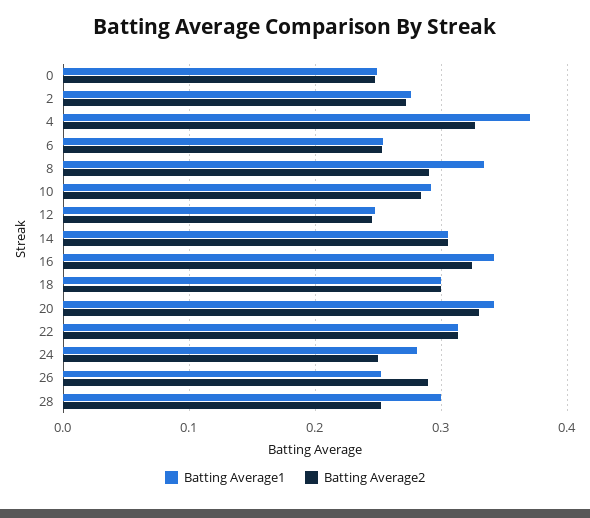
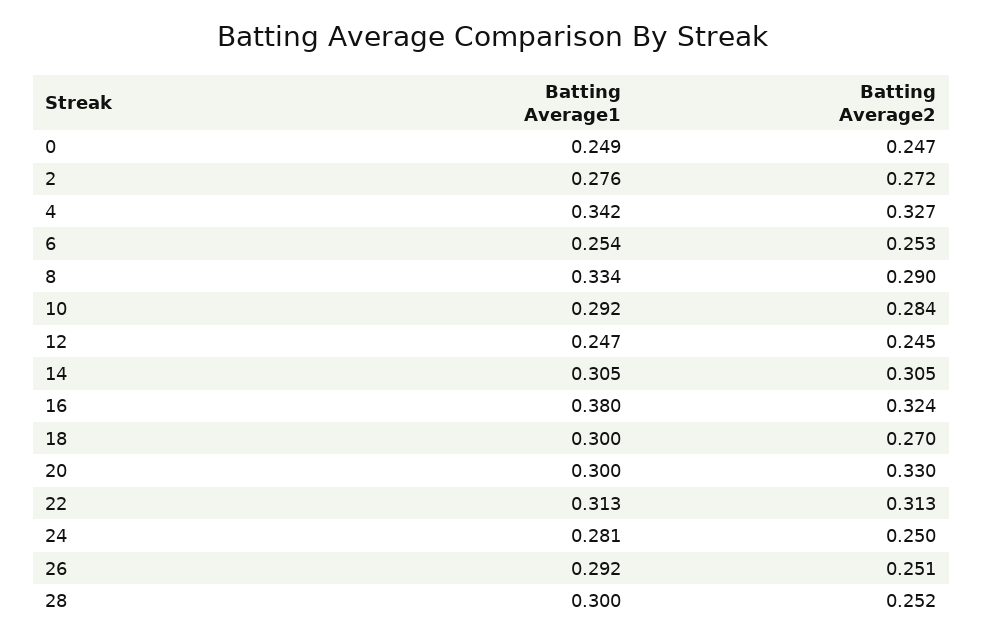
Batting Average1, 4: 0.37 -> 0.342
Batting Average1, 16: 0.34 -> 0.38
Batting Average2, 18: 0.3 -> 0.27
Batting Average1, 20: 0.34 -> 0.3
Batting Average1, 26: 0.25 -> 0.292
Batting Average2, 26: 0.29 -> 0.251

